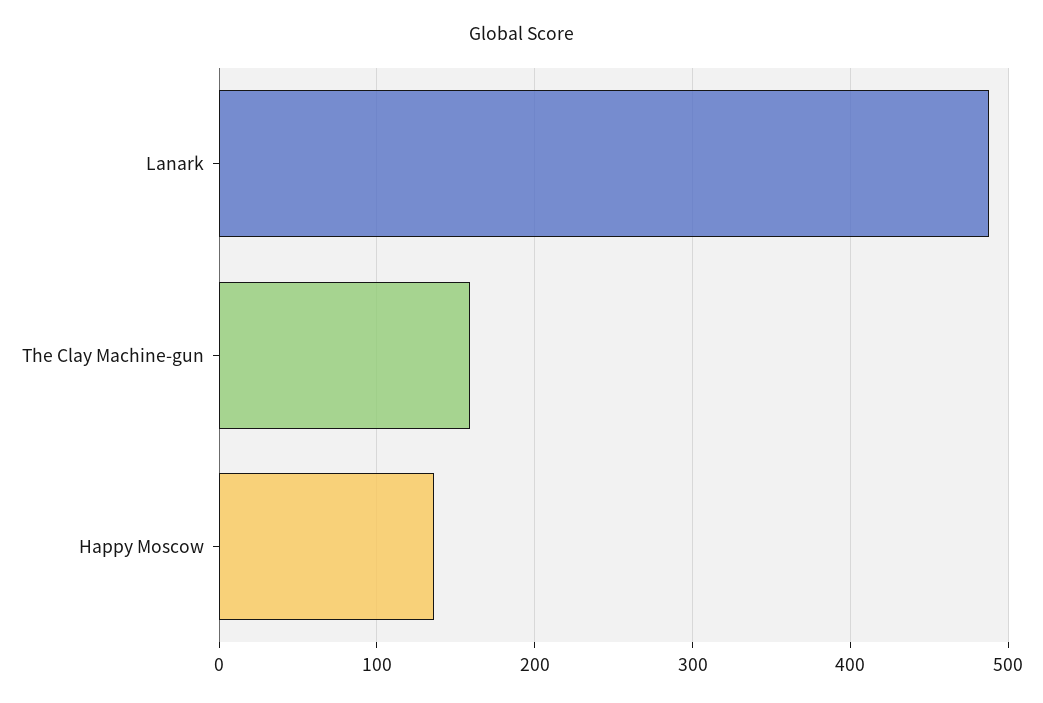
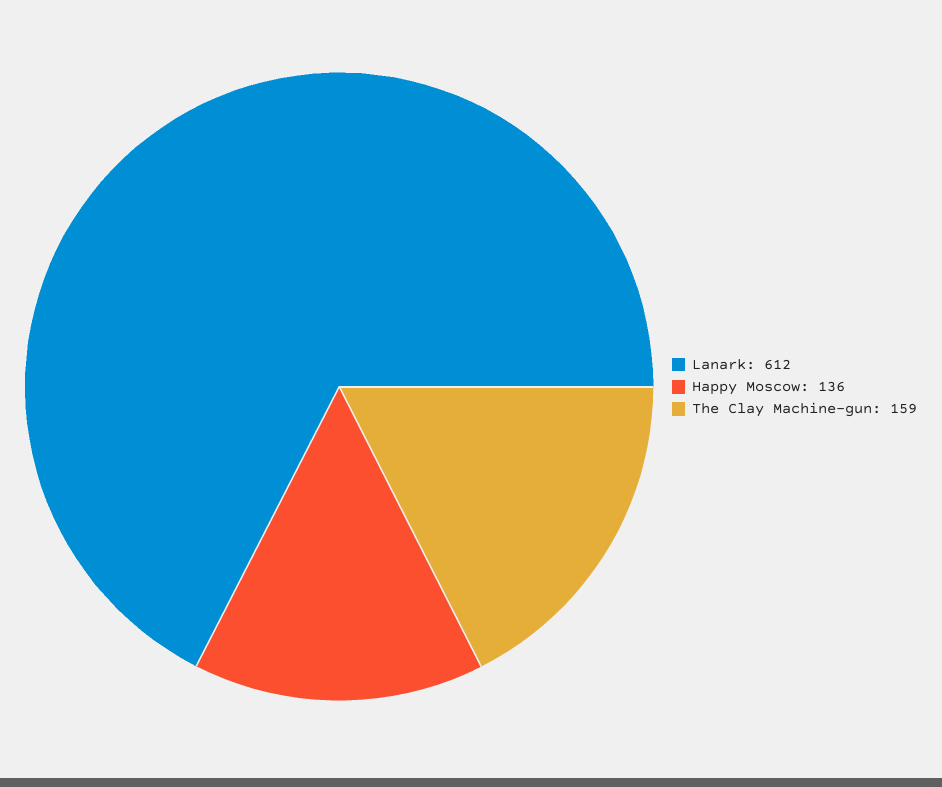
Lanark: 490 -> 612

